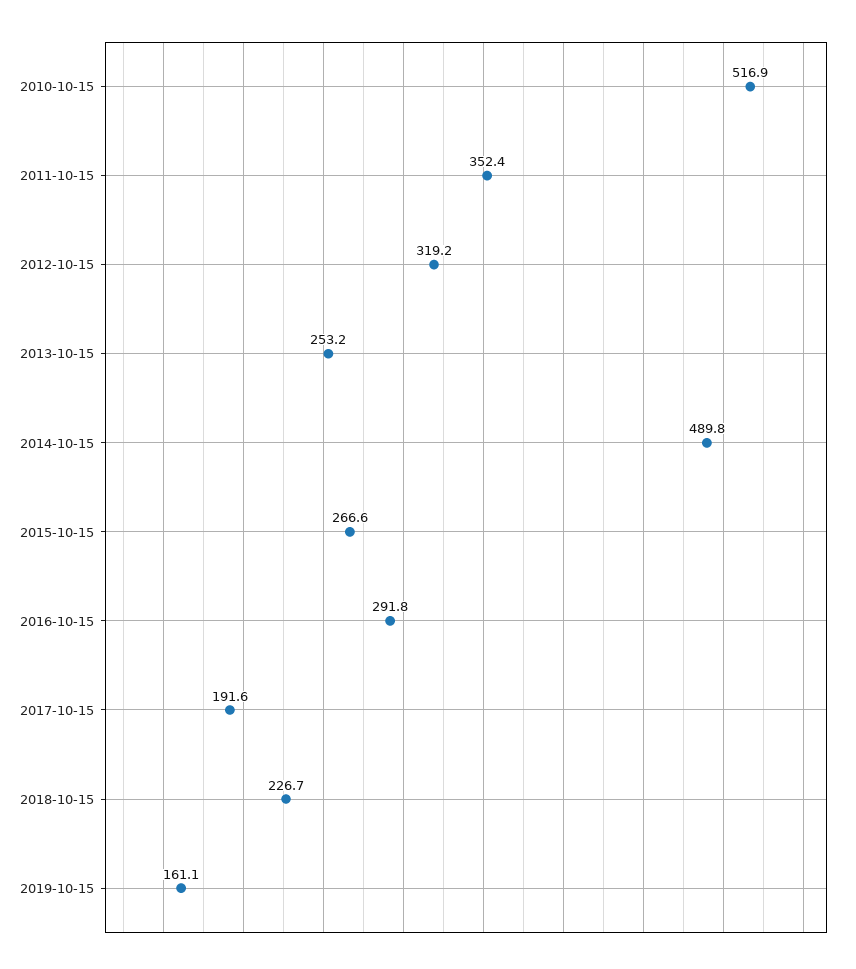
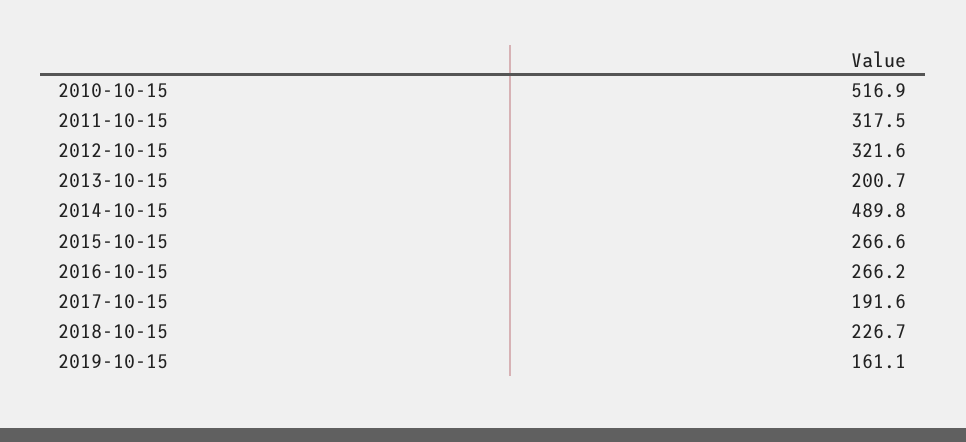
2011-10-15: 352.4 -> 317.5
2012-10-15: 319.2 -> 321.6
2013-10-15: 253.2 -> 200.7
2016-10-15: 291.8 -> 266.2

